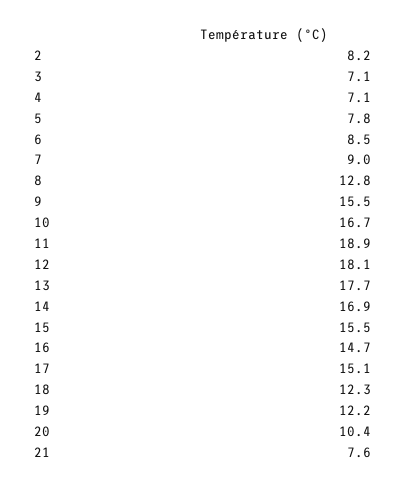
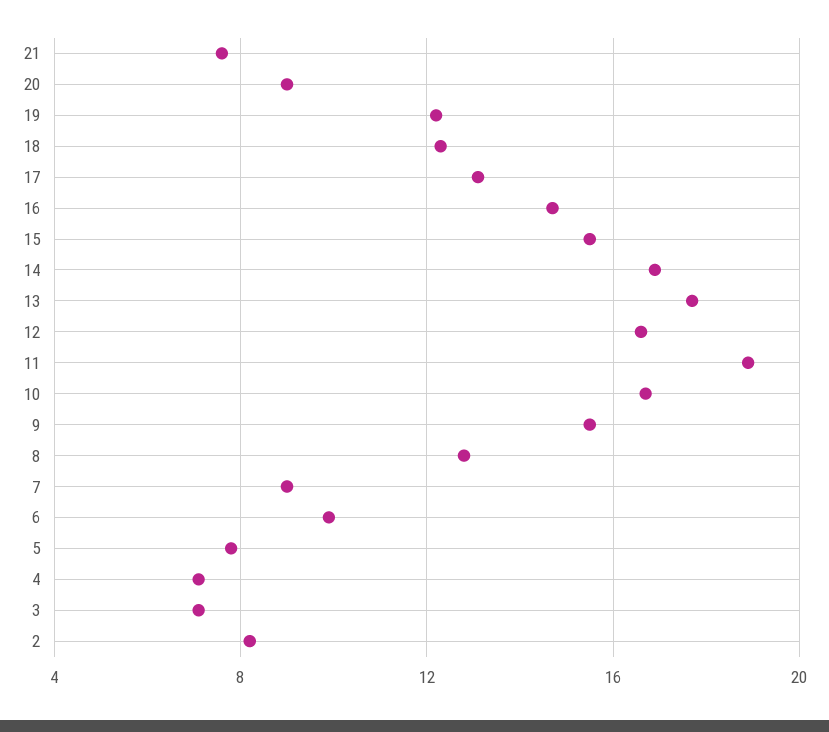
6: 8.5 -> 10
12: 18.1 -> 16.5
17: 15.1 -> 13
20: 10.4 -> 9

